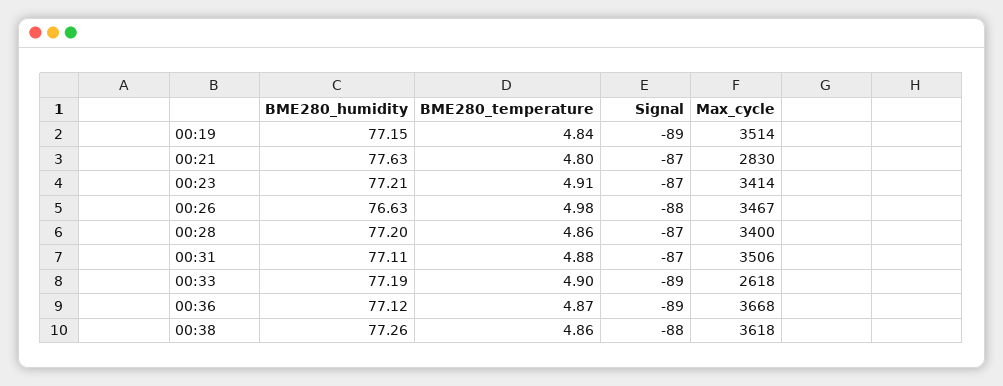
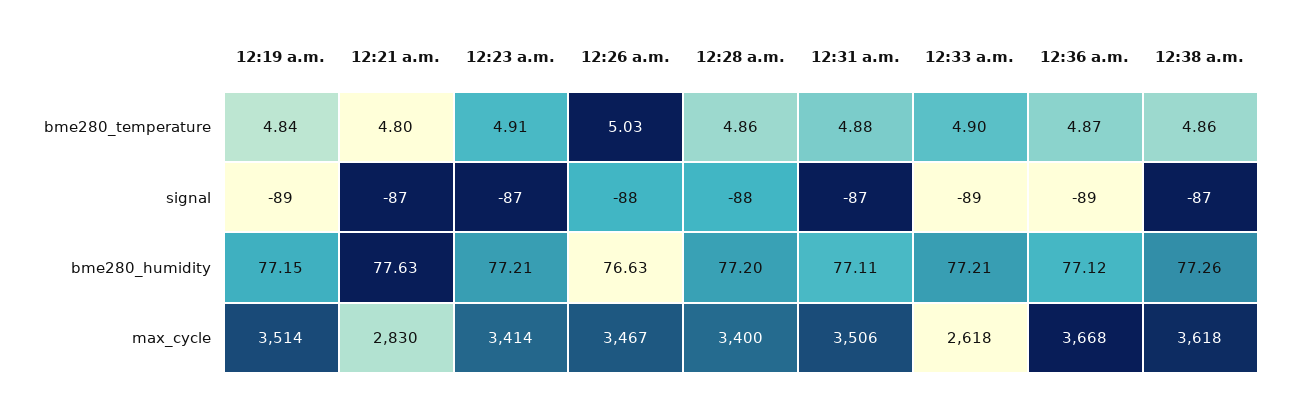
BME280_temperature, 00:26: 4.98 -> 5.03
Signal, 00:28: -87 -> -88
BME280_humidity, 00:33: 77.19 -> 77.21
Signal, 00:38: -88 -> -87

